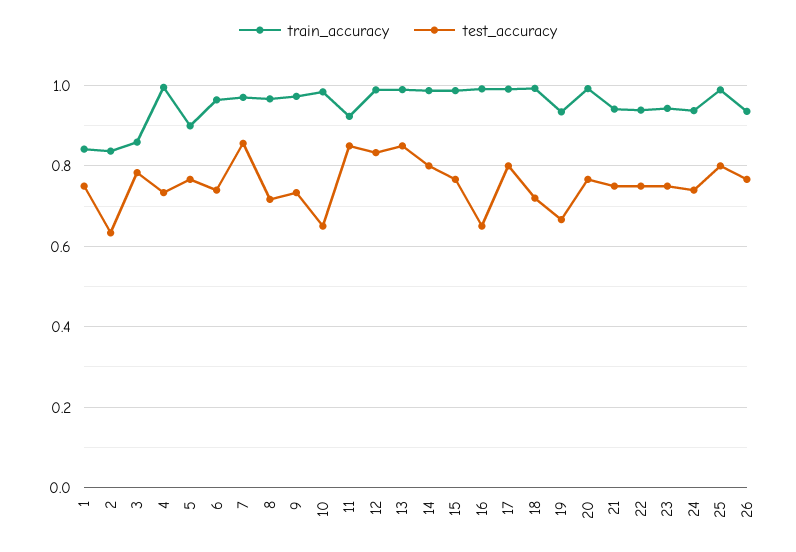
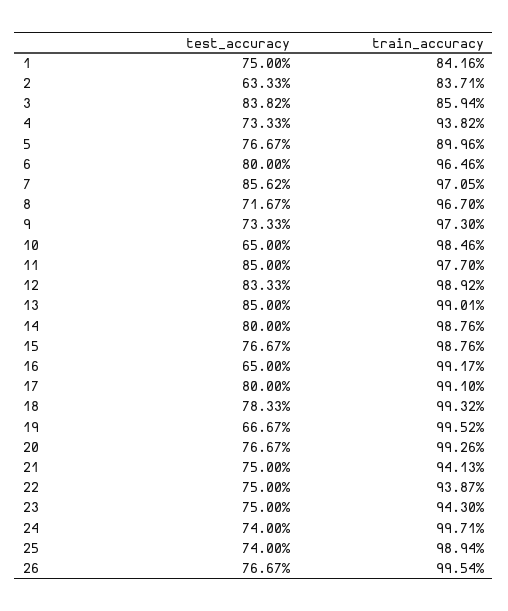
test_accuracy, 3: 0.78 -> 0.8382
train_accuracy, 4: 1 -> 0.9382
test_accuracy, 6: 0.74 -> 0.8
train_accuracy, 11: 0.92 -> 0.977
test_accuracy, 18: 0.72 -> 0.7833
train_accuracy, 19: 0.94 -> 0.9952
train_accuracy, 24: 0.94 -> 0.9971
test_accuracy, 25: 0.8 -> 0.74
train_accuracy, 26: 0.94 -> 0.9954

